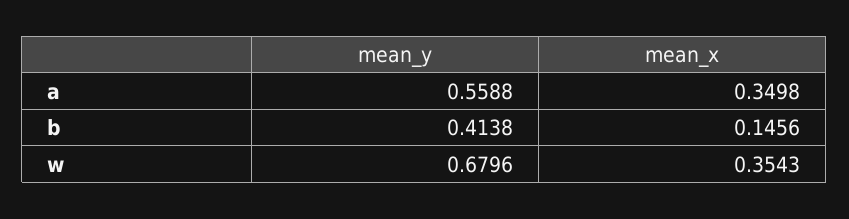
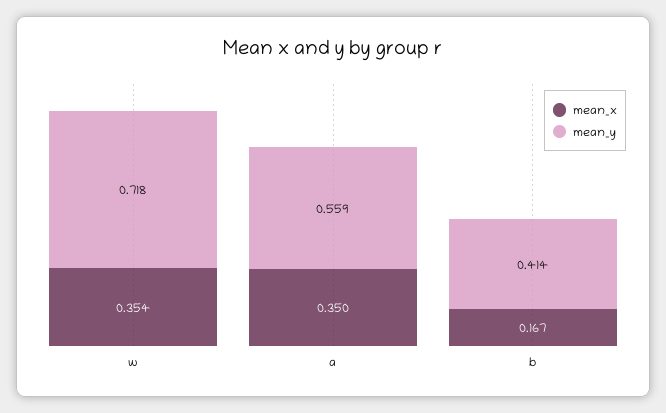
mean_x, b: 0.1456 -> 0.167
mean_y, w: 0.6796 -> 0.718

